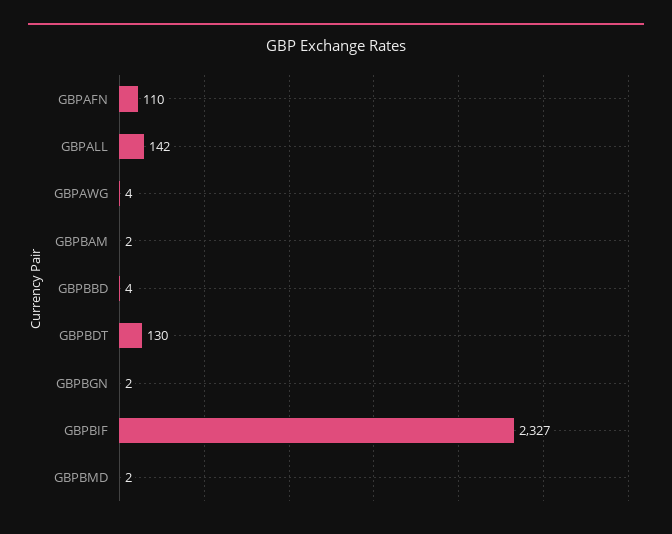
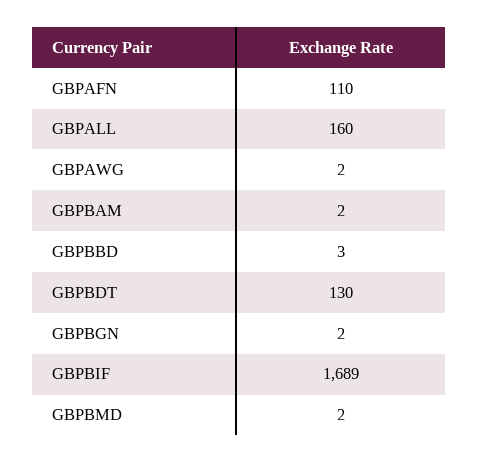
GBPALL: 142 -> 160
GBPAWG: 4 -> 2
GBPBBD: 4 -> 3
GBPBIF: 2327 -> 1689

